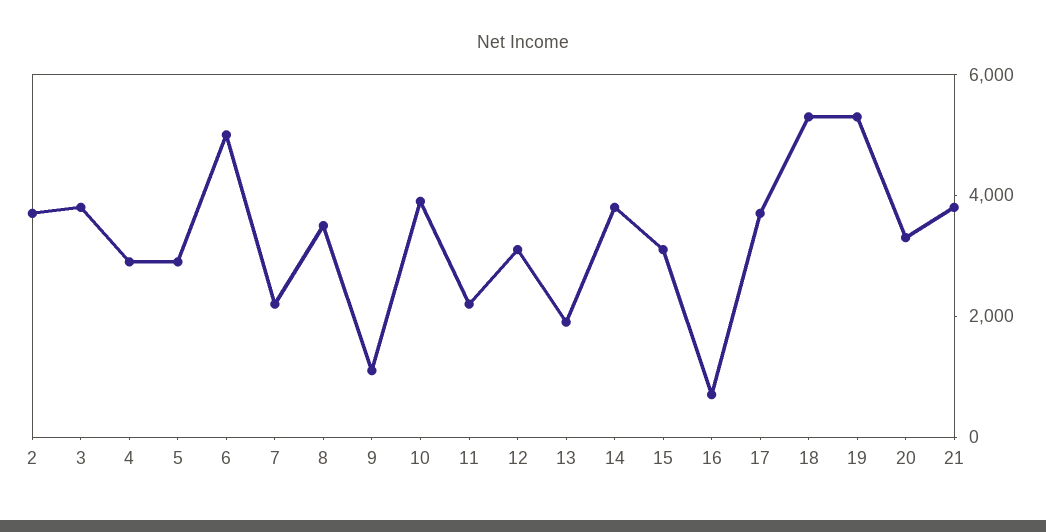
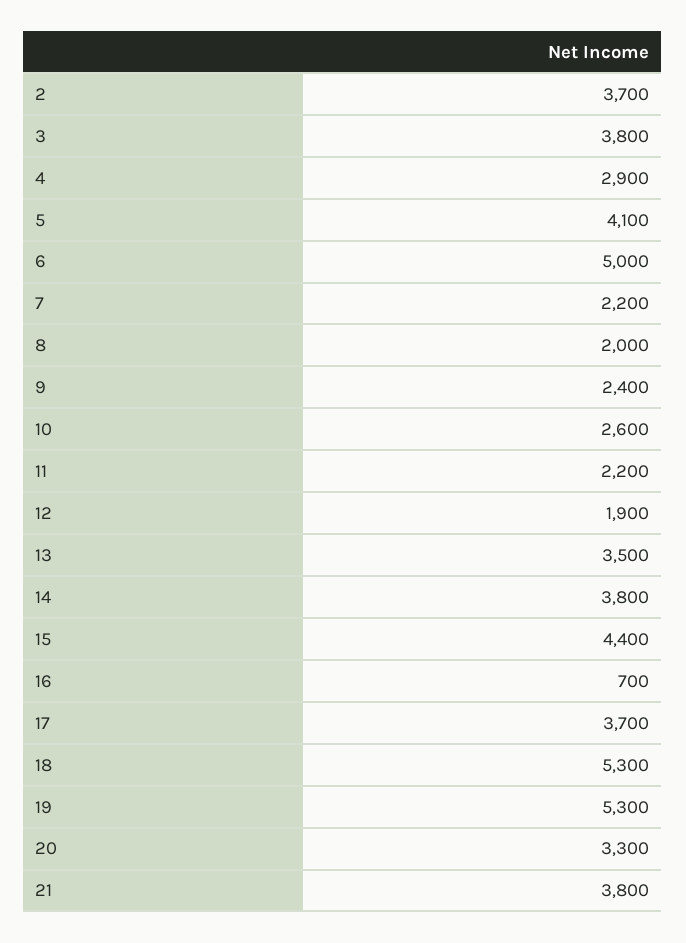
5: 3000 -> 4100
8: 3500 -> 2000
9: 1000 -> 2400
10: 4000 -> 2600
12: 3000 -> 1900
13: 2000 -> 3500
15: 3000 -> 4400

